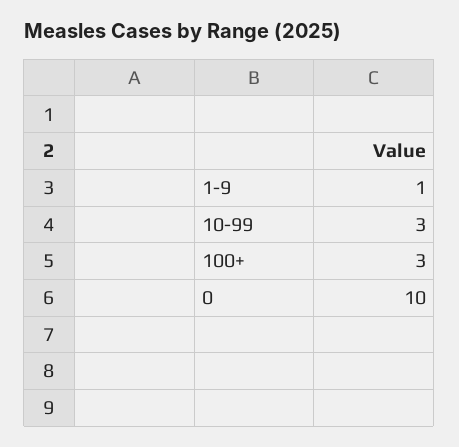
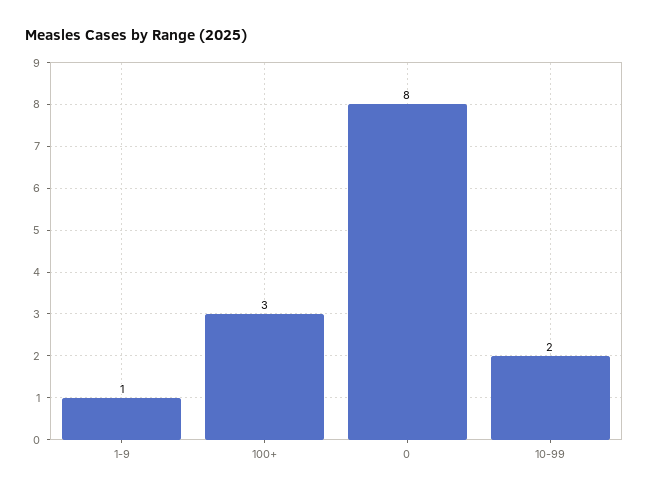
10-99: 3 -> 2
0: 10 -> 8

